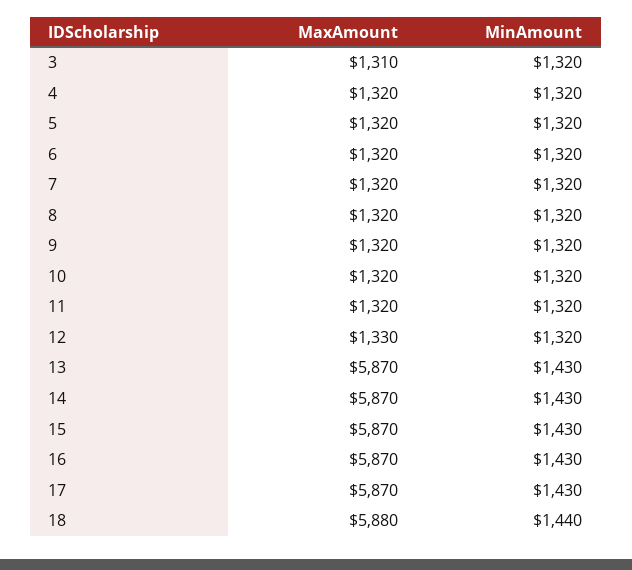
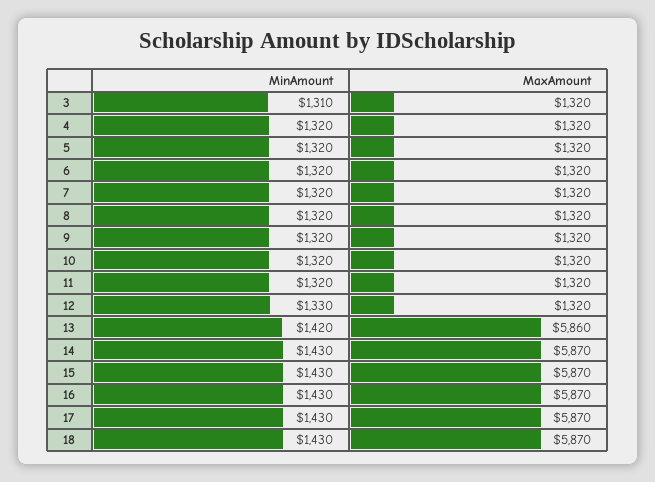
MaxAmount, 3: 1310 -> 1320
MinAmount, 3: 1320 -> 1310
MaxAmount, 12: 1330 -> 1320
MinAmount, 12: 1320 -> 1330
MaxAmount, 13: 5870 -> 5860
MinAmount, 13: 1430 -> 1420
MaxAmount, 18: 5880 -> 5870
MinAmount, 18: 1440 -> 1430

